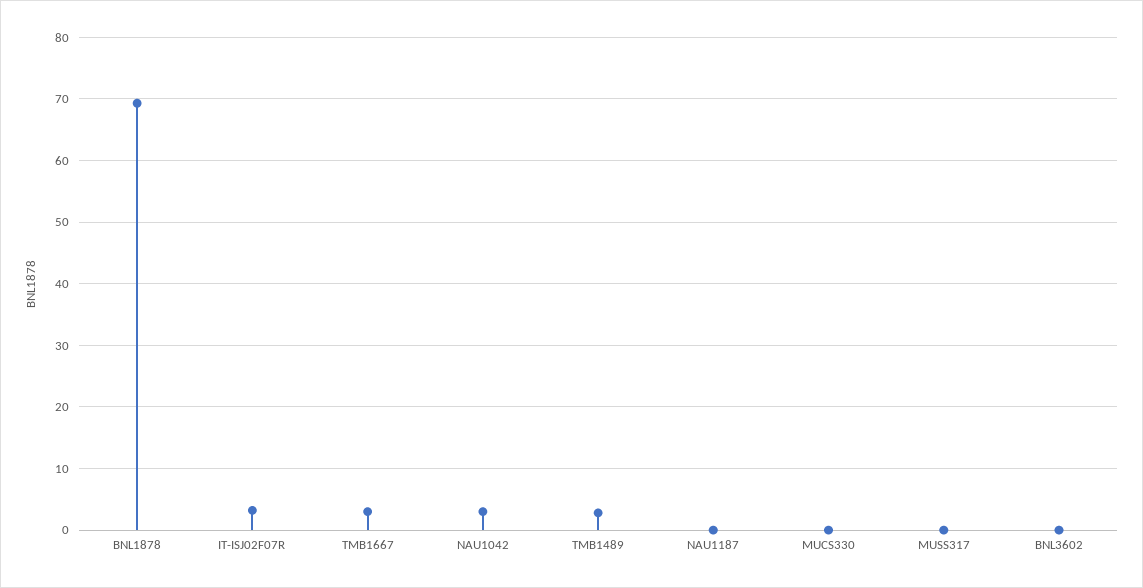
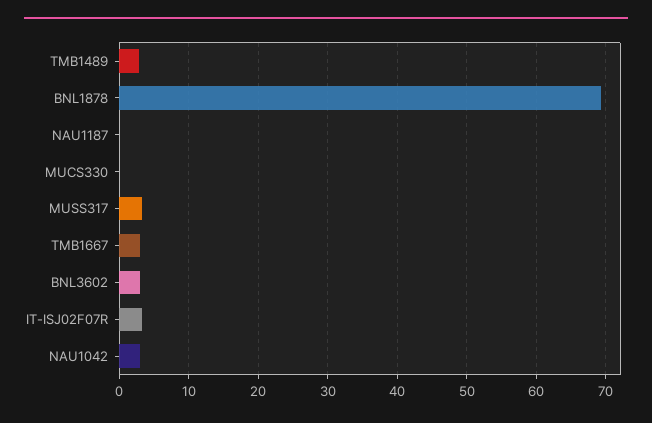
MUSS317: 0 -> 3
BNL3602: 0 -> 3

